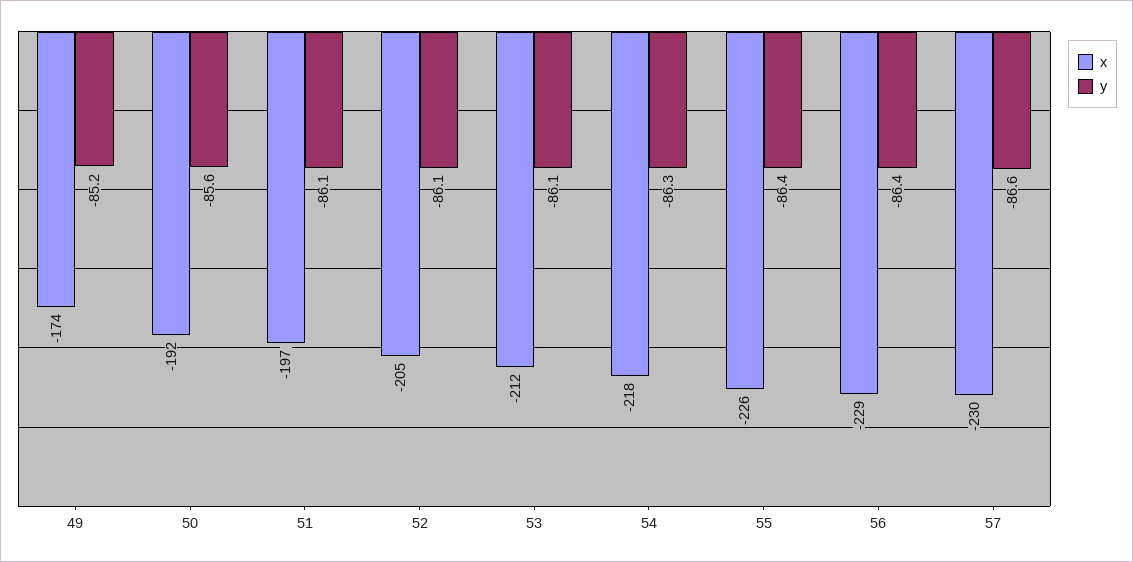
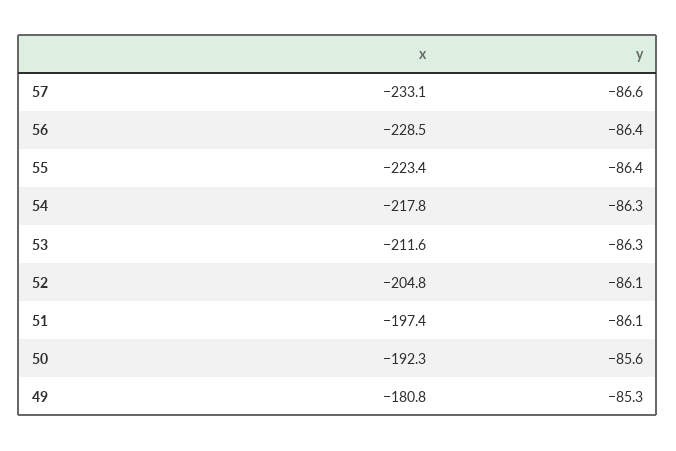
x, 49: -174 -> -180.8
y, 49: -85.2 -> -85.3
y, 53: -86.1 -> -86.3
x, 55: -226 -> -223.4
x, 57: -230 -> -233.1

